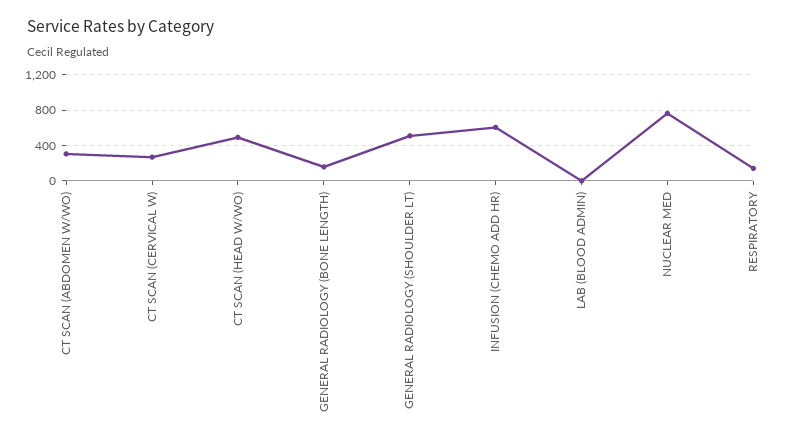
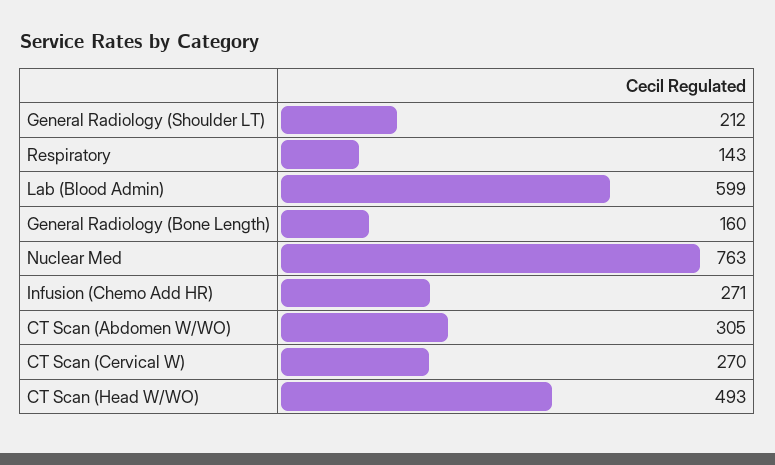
GENERAL RADIOLOGY (SHOULDER LT): 500 -> 212
INFUSION (CHEMO ADD HR): 600 -> 271
LAB (BLOOD ADMIN): 0 -> 599

